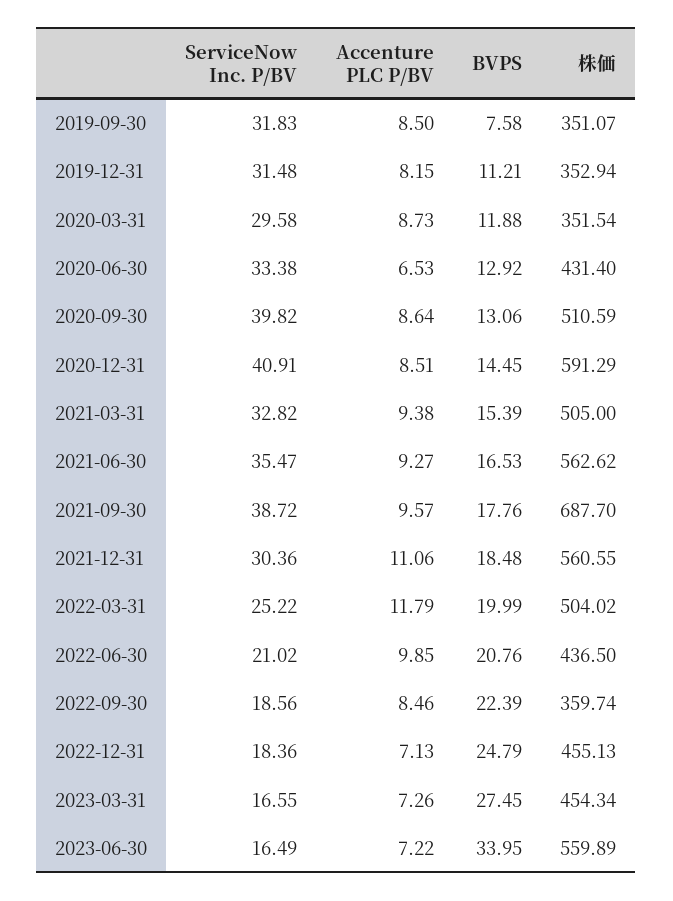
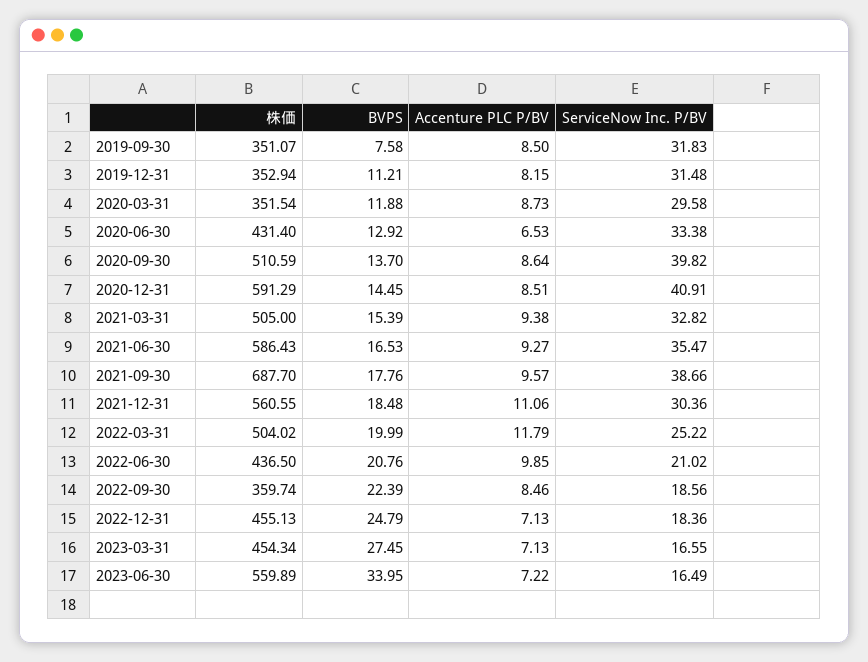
BVPS, 2020-09-30: 13.06 -> 13.7
株価, 2021-06-30: 562.62 -> 586.43
ServiceNow Inc. P/BV, 2021-09-30: 38.72 -> 38.66
Accenture PLC P/BV, 2023-03-31: 7.26 -> 7.13

